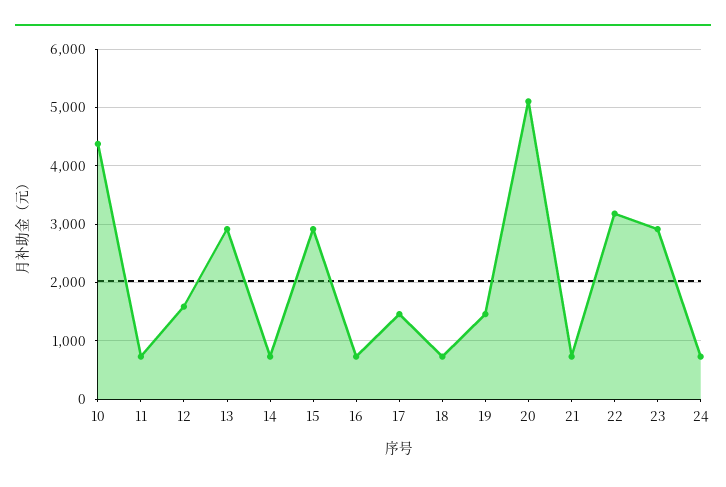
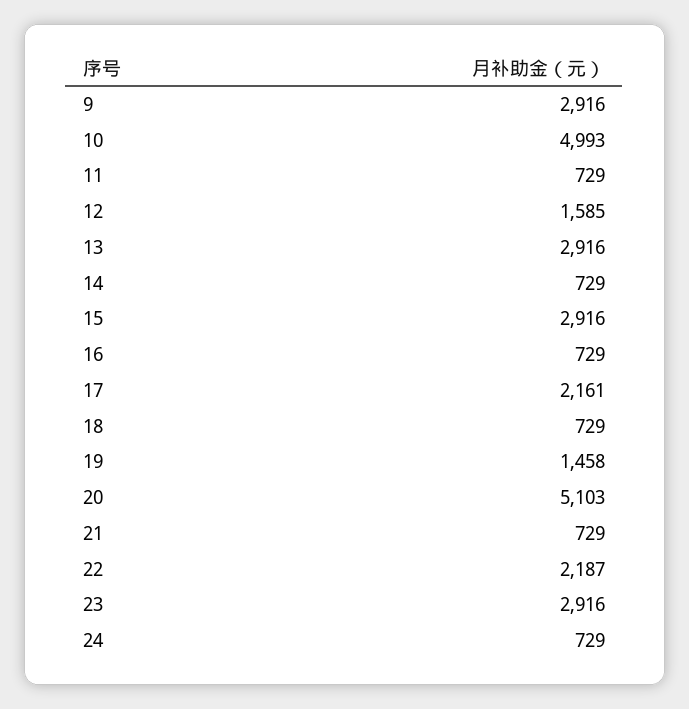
10: 4400 -> 4993
17: 1400 -> 2161
22: 3200 -> 2187
9: none -> 2916

